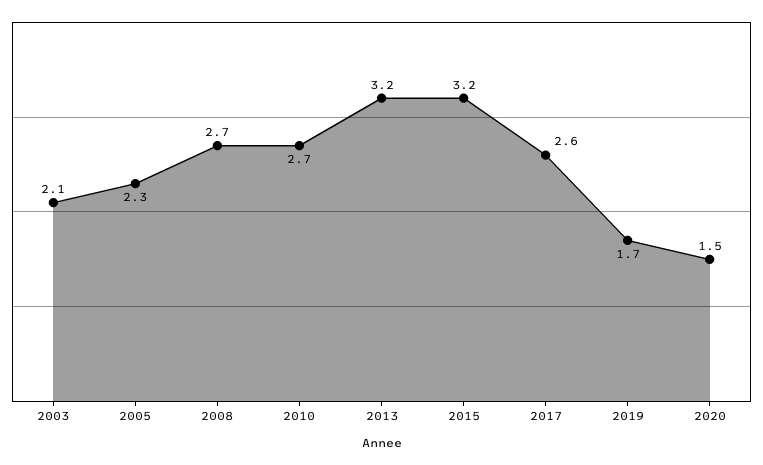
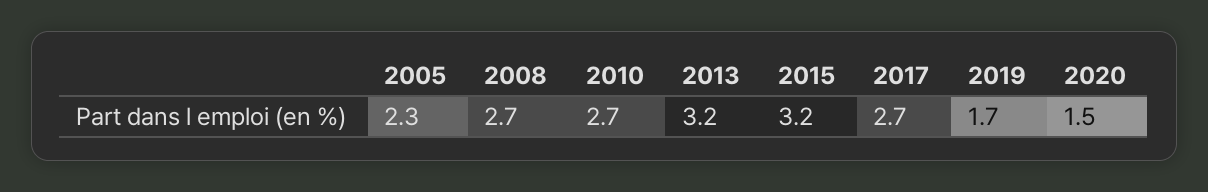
2003: 2.1 -> none
2017: 2.6 -> 2.7

